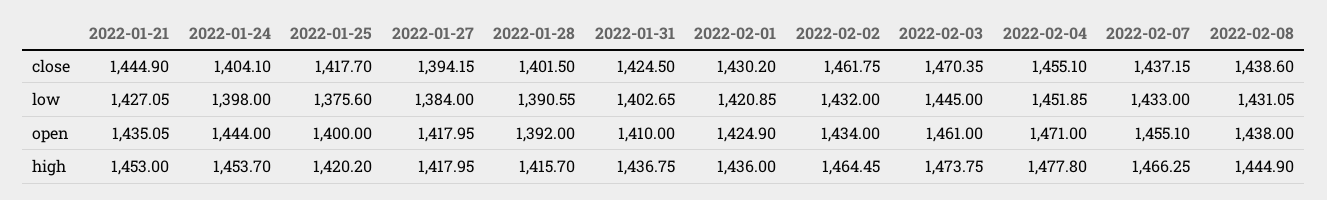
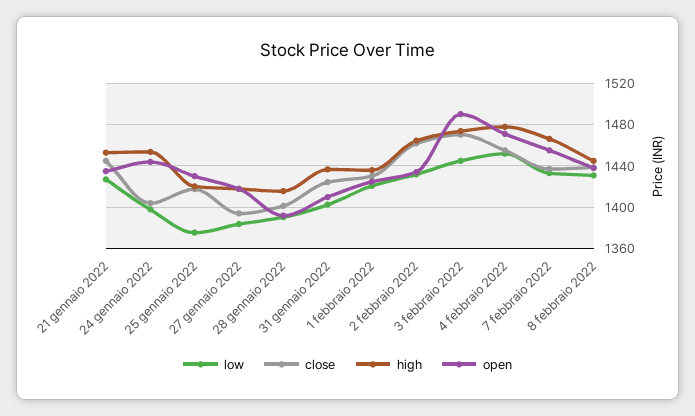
open, 2022-01-25: 1400 -> 1430
open, 2022-02-03: 1461 -> 1490

